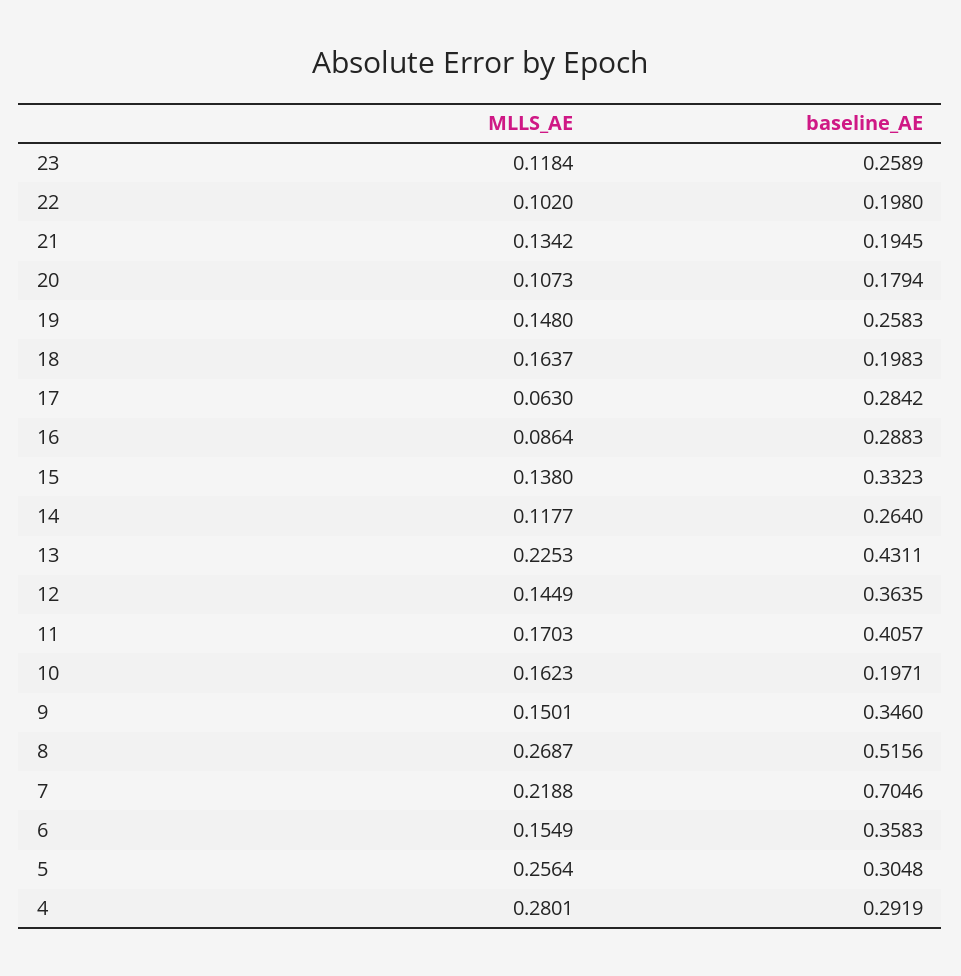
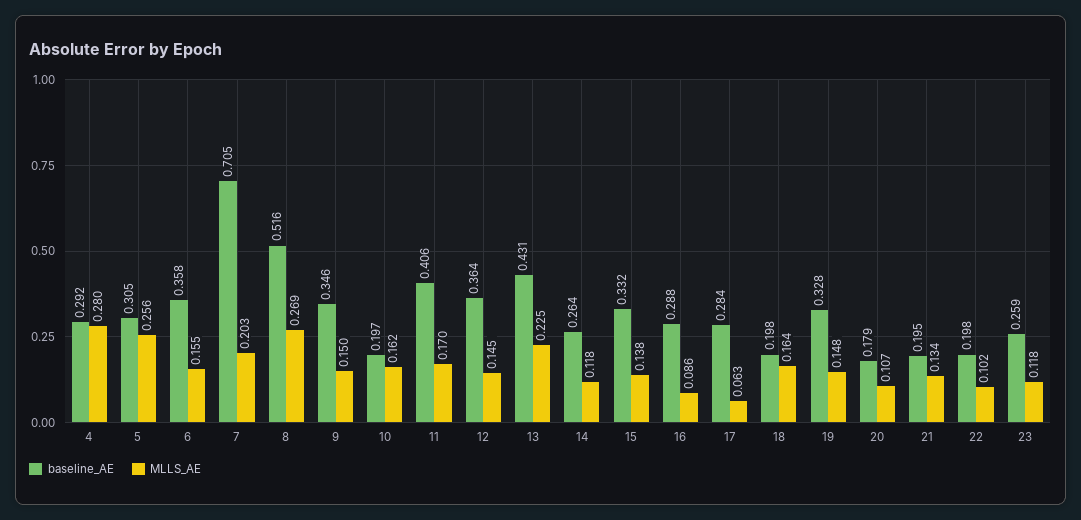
baseline_AE, 19: 0.2583 -> 0.328
MLLS_AE, 7: 0.2188 -> 0.203

